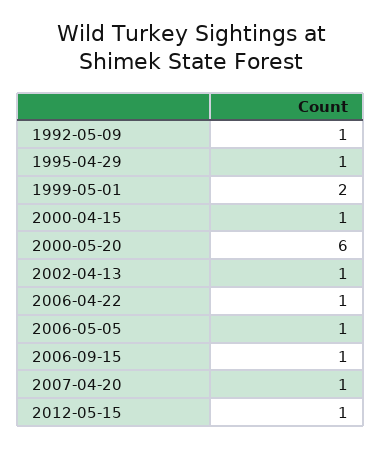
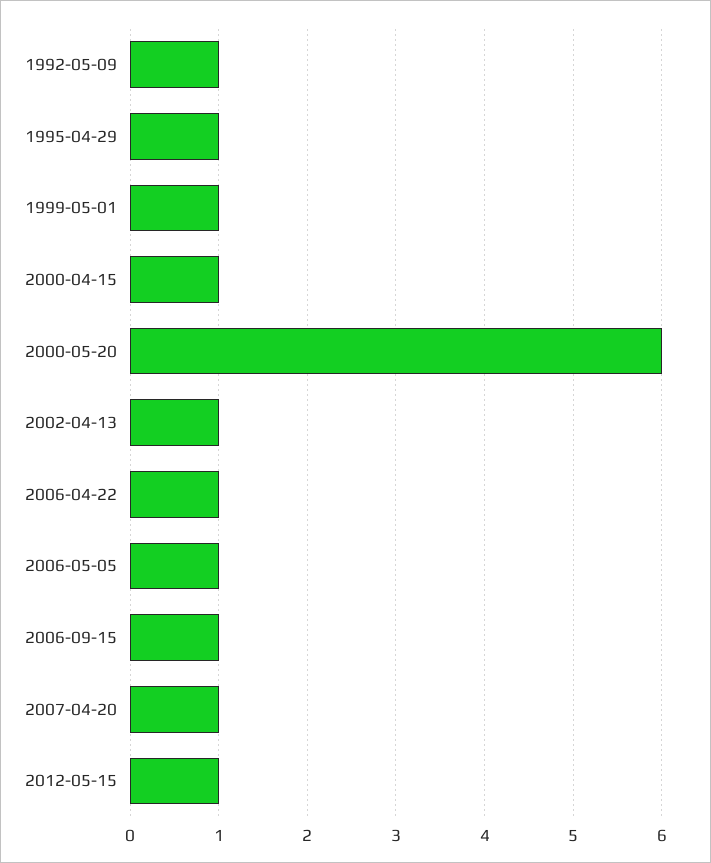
1999-05-01: 2 -> 1

